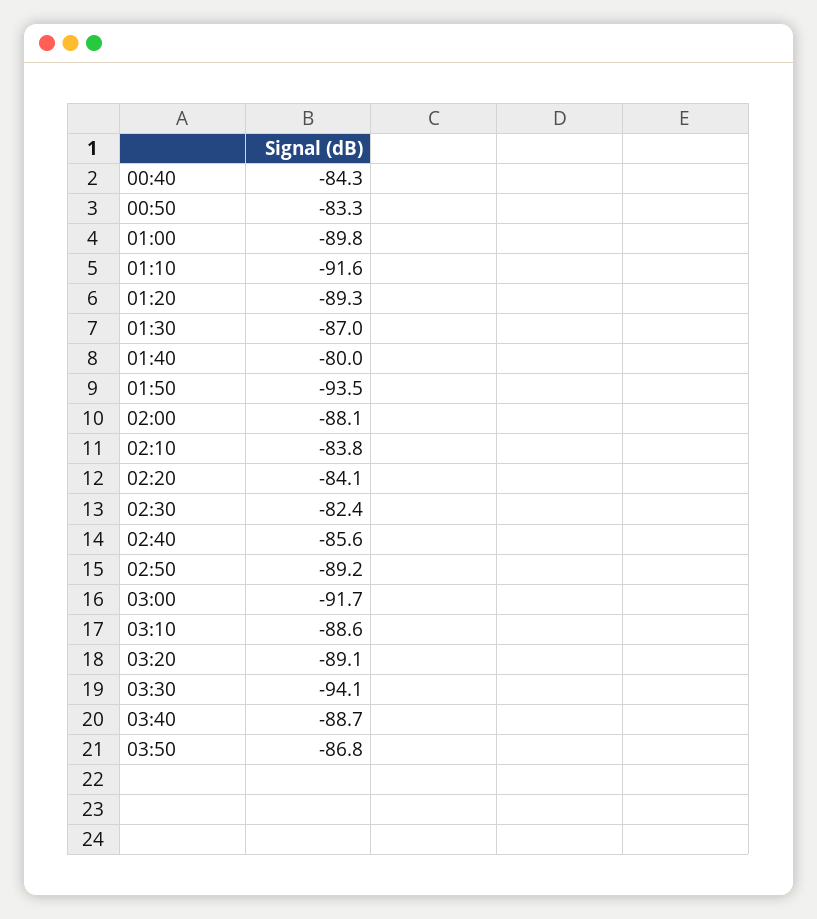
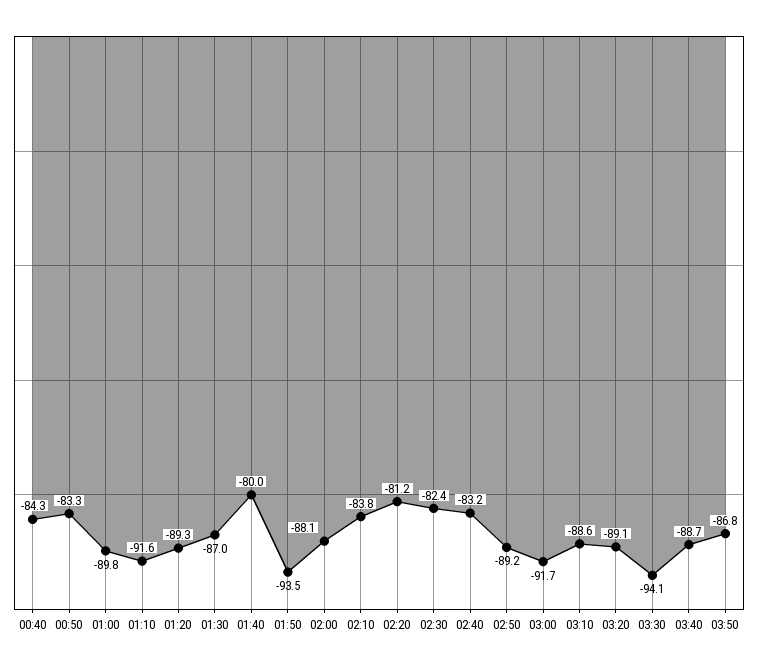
02:20: -84.1 -> -81.2
02:40: -85.6 -> -83.2

